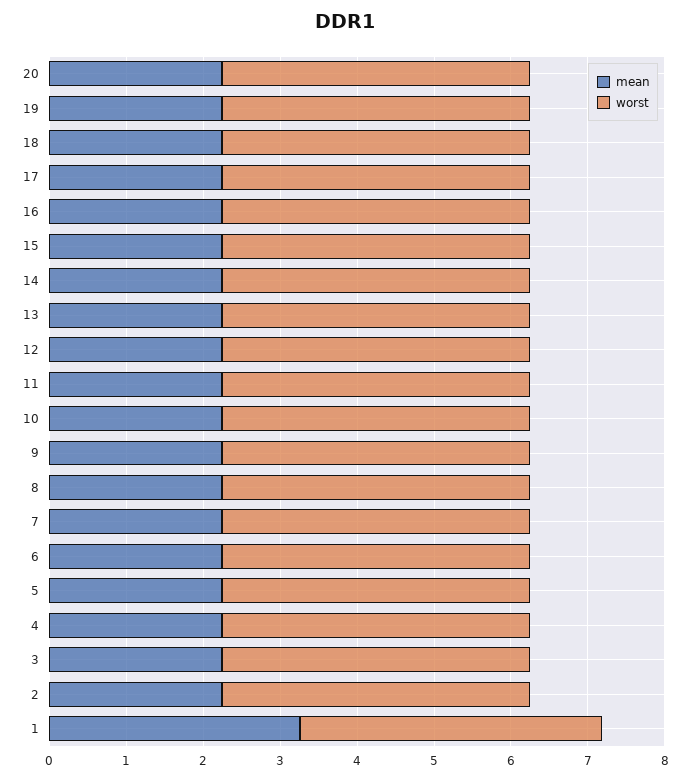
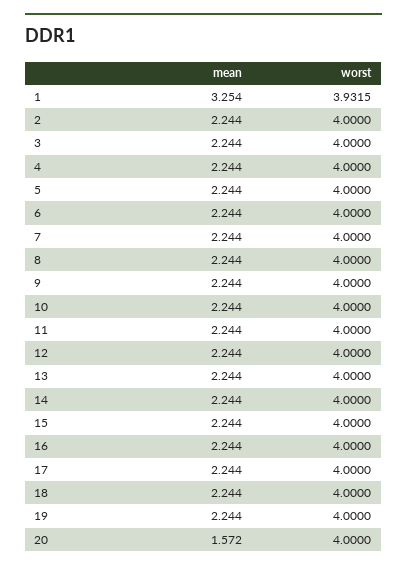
mean, 20: 2.2 -> 1.572

